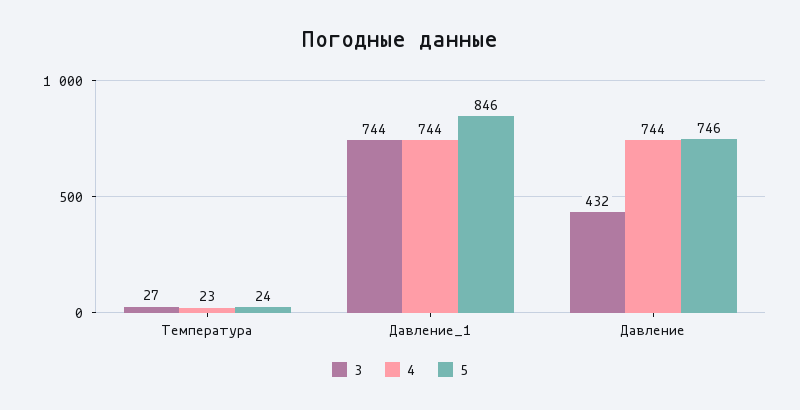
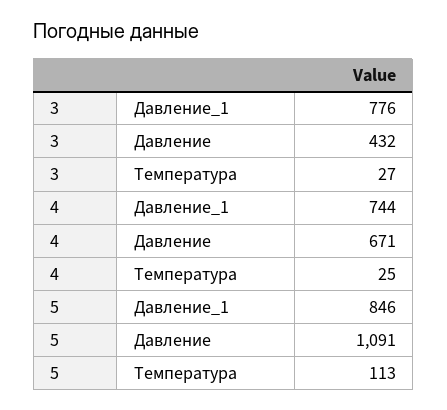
4, Температура: 23 -> 25
5, Температура: 24 -> 113
3, Давление_1: 744 -> 776
4, Давление: 744 -> 671
5, Давление: 746 -> 1091

